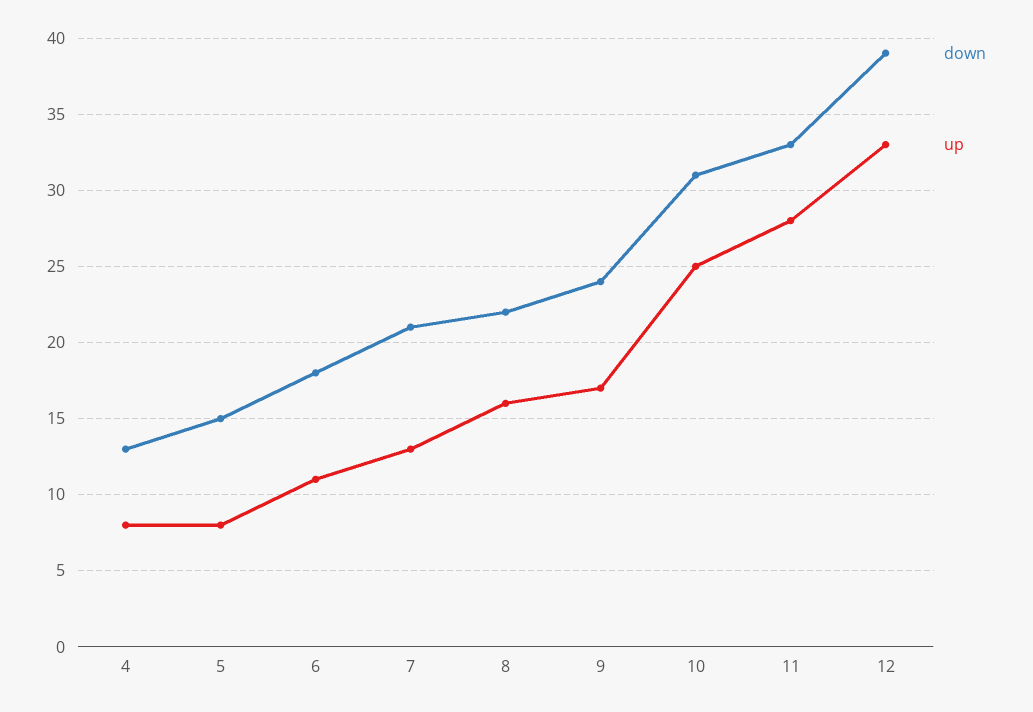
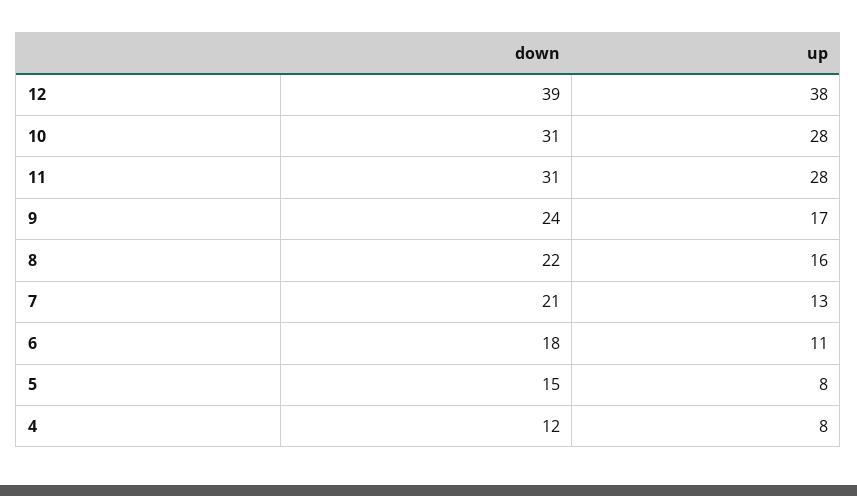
down, 4: 13 -> 12
up, 10: 25 -> 28
down, 11: 33 -> 31
up, 12: 33 -> 38

